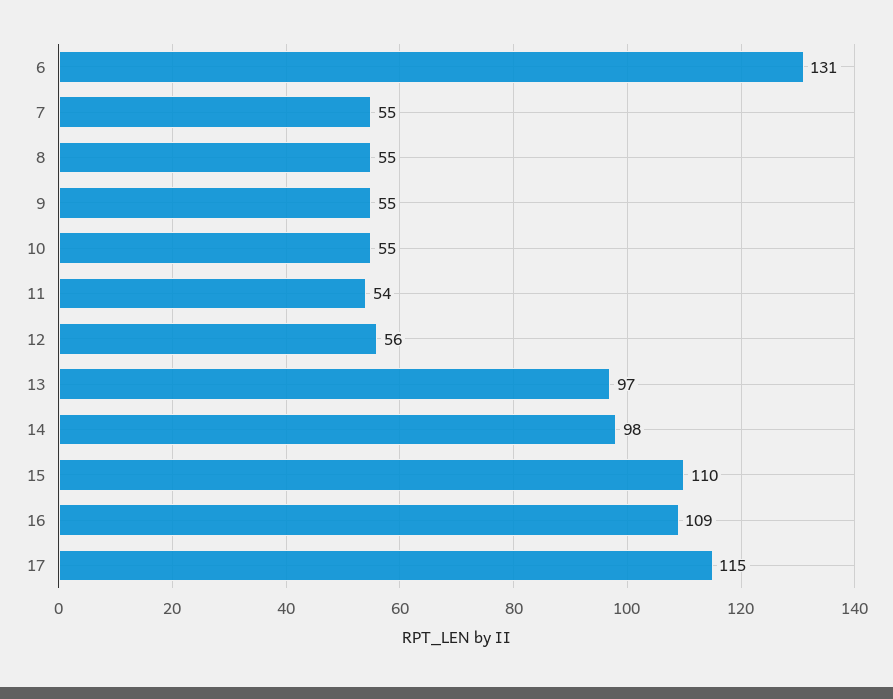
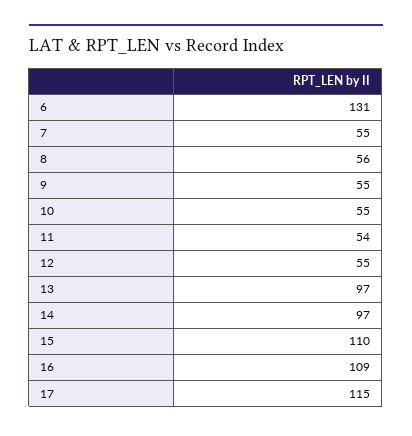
8: 55 -> 56
12: 56 -> 55
14: 98 -> 97

